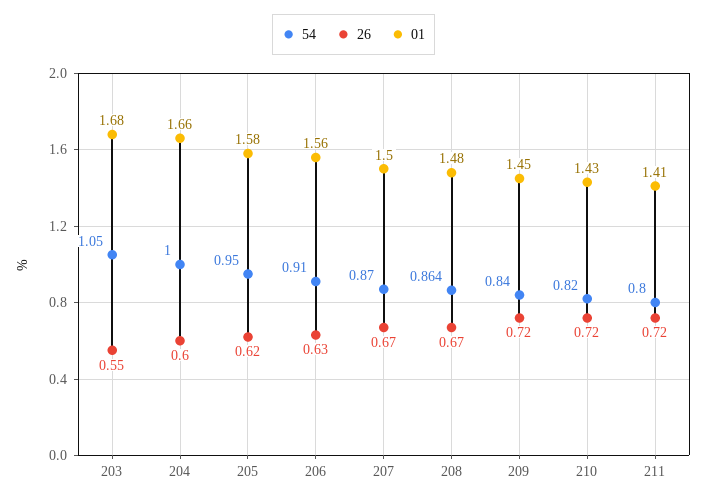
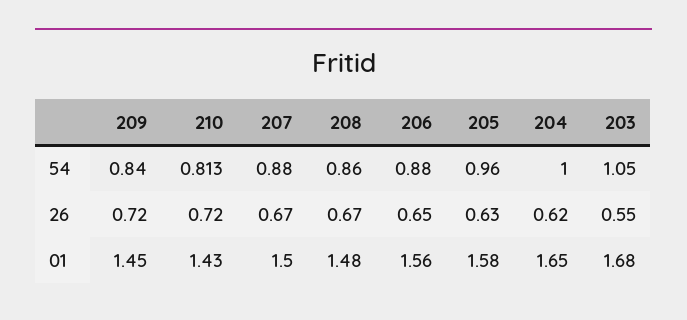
26, 204: 0.6 -> 0.62
01, 204: 1.66 -> 1.65
54, 205: 0.95 -> 0.96
26, 205: 0.62 -> 0.63
54, 206: 0.91 -> 0.88
26, 206: 0.63 -> 0.65
54, 207: 0.87 -> 0.88
54, 208: 0.864 -> 0.86
54, 210: 0.82 -> 0.813
54, 211: 0.8 -> none
26, 211: 0.72 -> none
01, 211: 1.41 -> none

